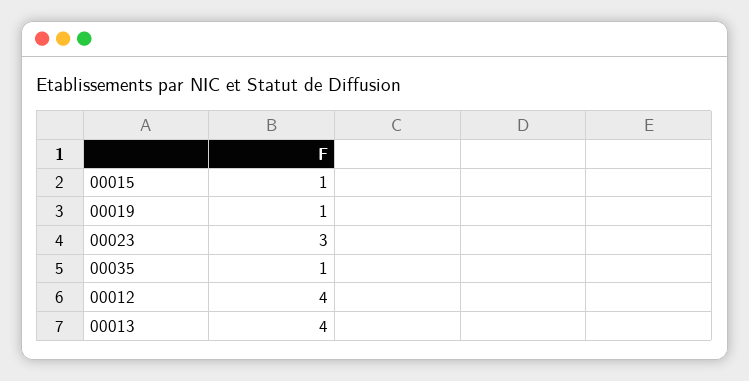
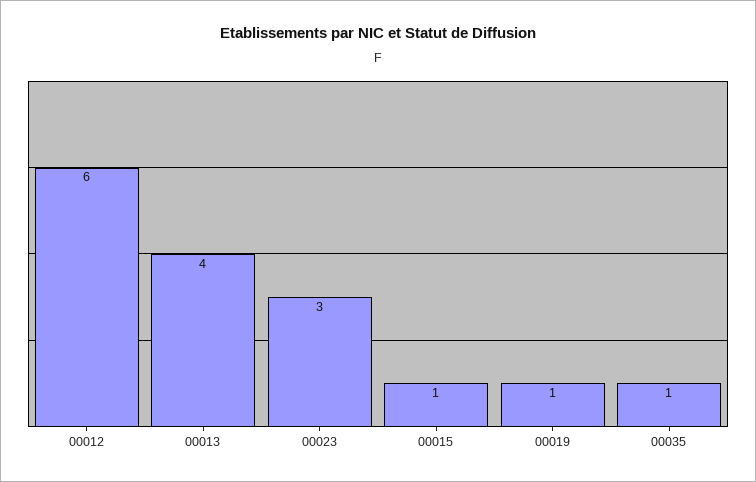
00012: 4 -> 6

